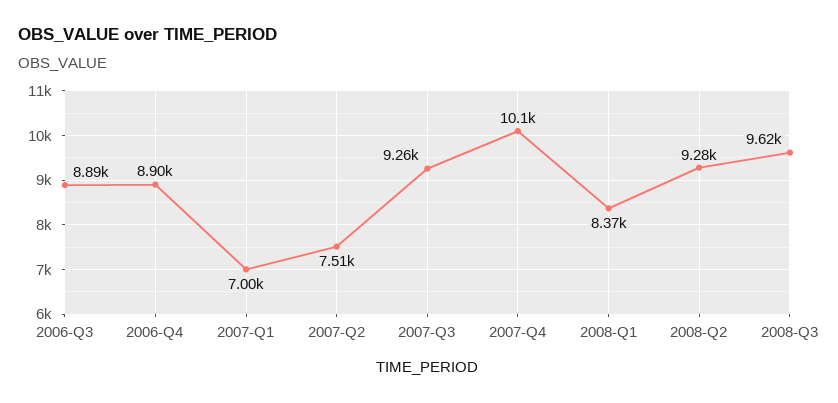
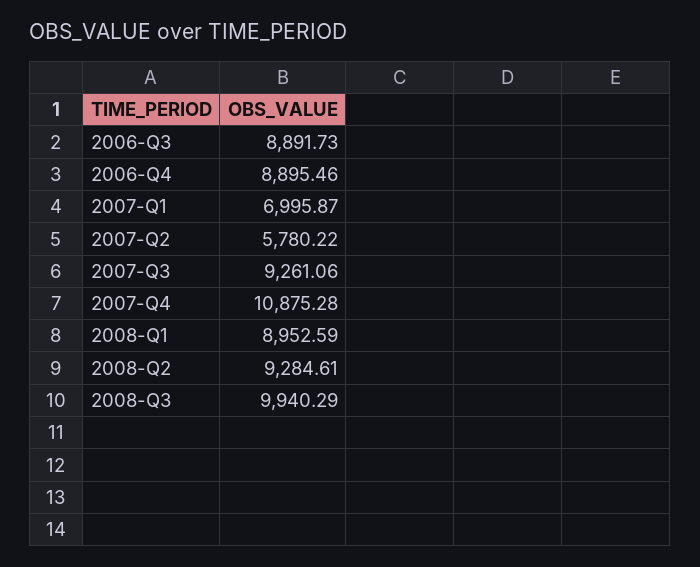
2007-Q2: 7510 -> 5780.22
2007-Q4: 10100 -> 10875.28
2008-Q1: 8370 -> 8952.59
2008-Q3: 9620 -> 9940.29

